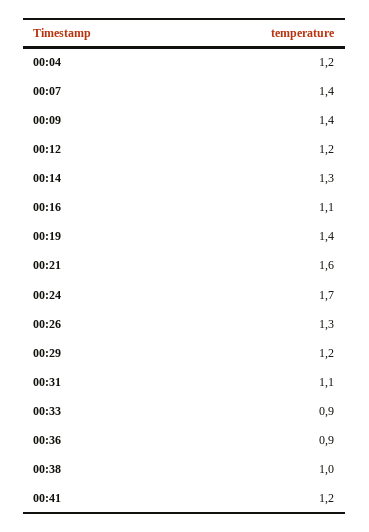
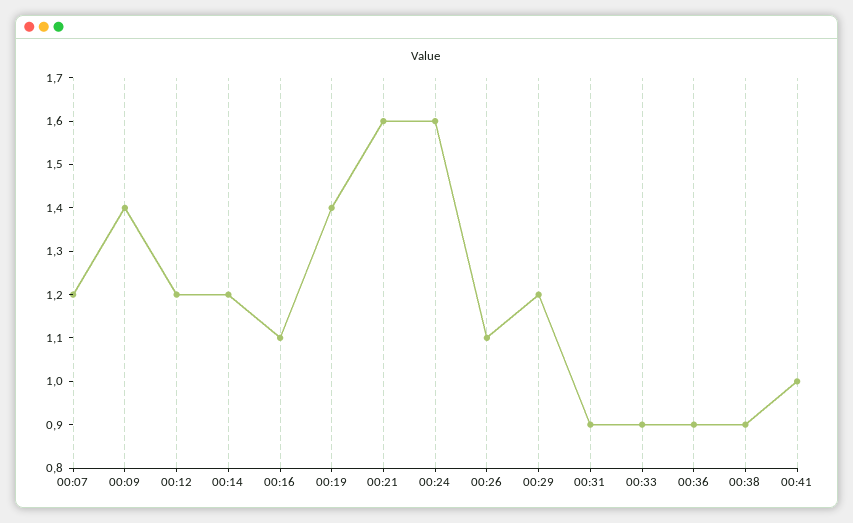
00:04: 1.2 -> none
00:07: 1.4 -> 1.2
00:14: 1.3 -> 1.2
00:24: 1.7 -> 1.6
00:26: 1.3 -> 1.1
00:31: 1.1 -> 0.9
00:38: 1 -> 0.9
00:41: 1.2 -> 1

